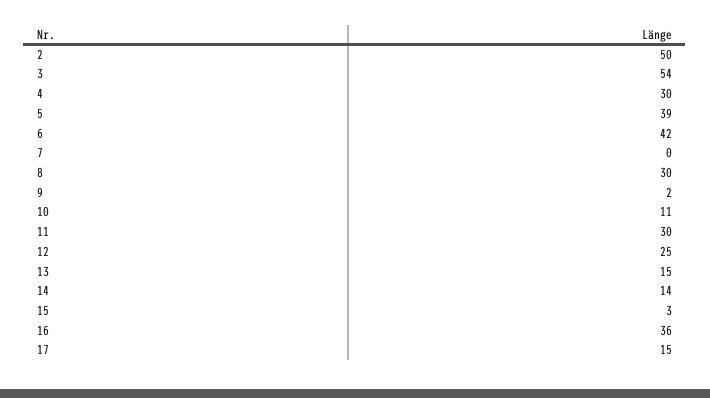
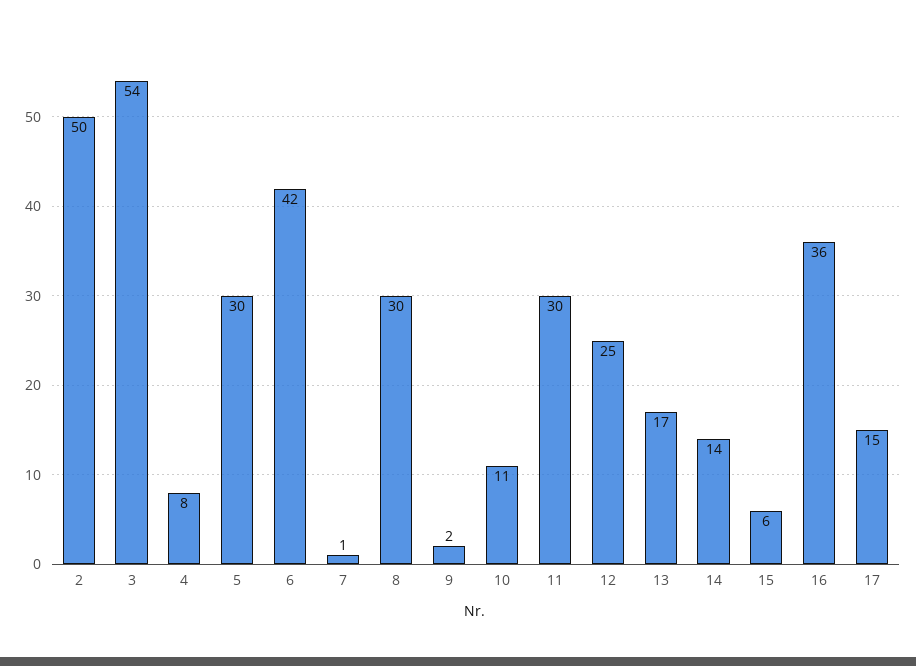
4: 30 -> 8
5: 39 -> 30
7: 0 -> 1
13: 15 -> 17
15: 3 -> 6

